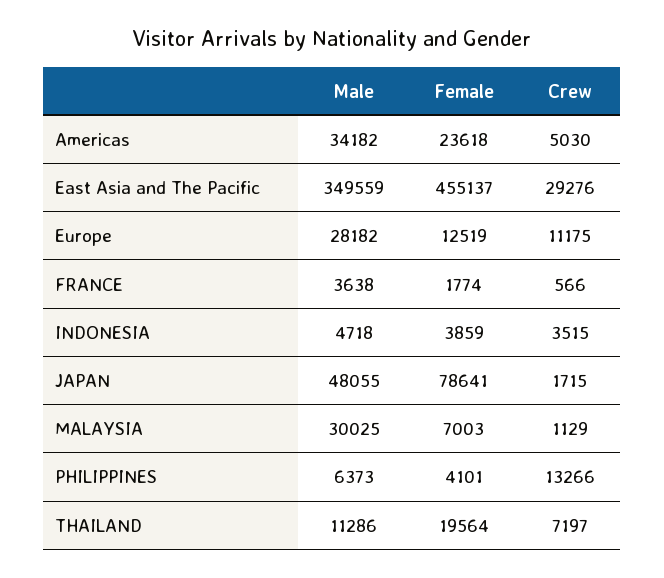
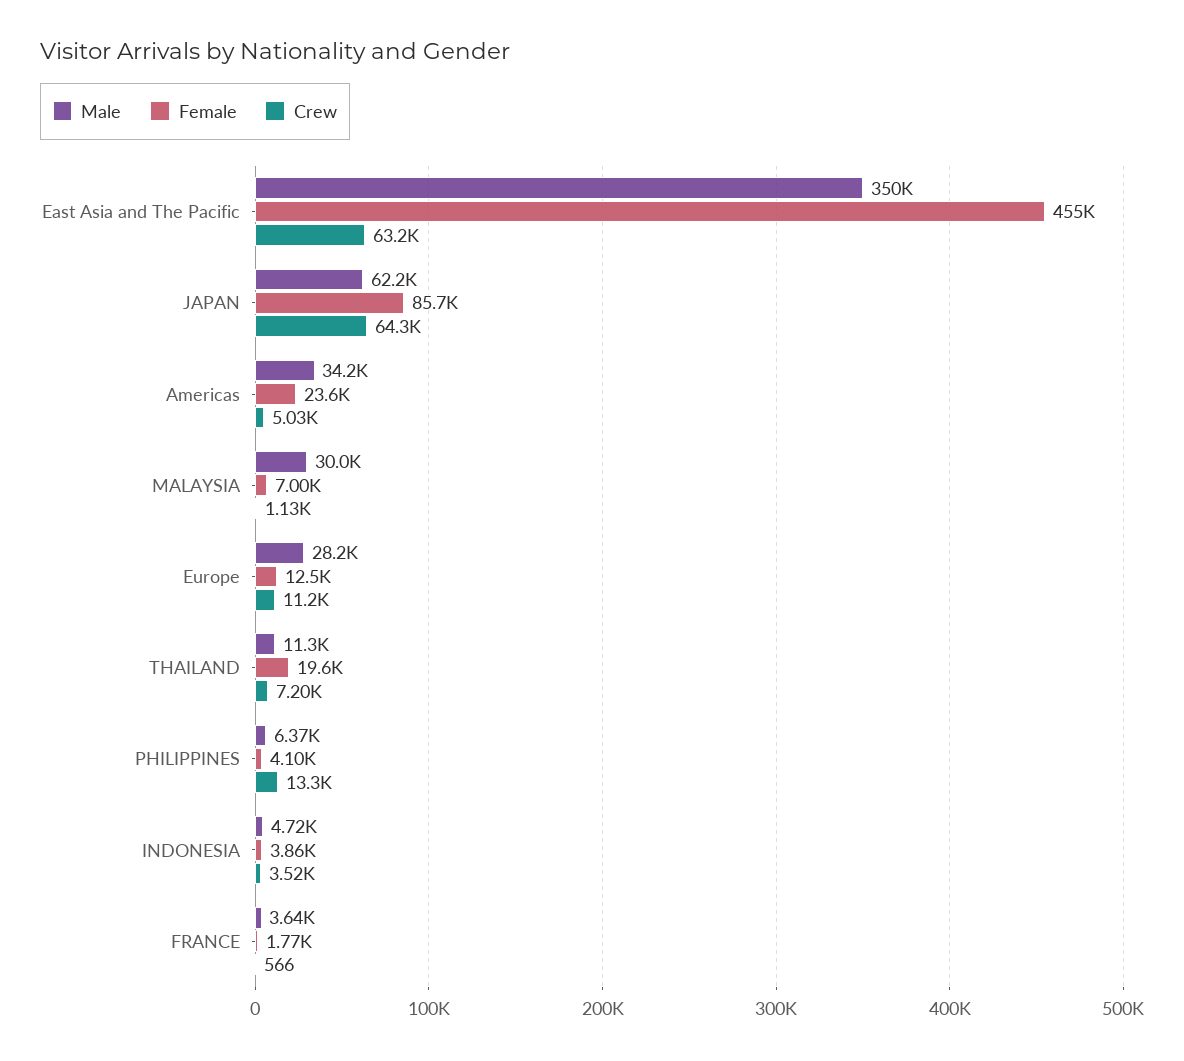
Crew, East Asia and The Pacific: 29276 -> 63200
Male, JAPAN: 48055 -> 62200
Female, JAPAN: 78641 -> 85700
Crew, JAPAN: 1715 -> 64300

